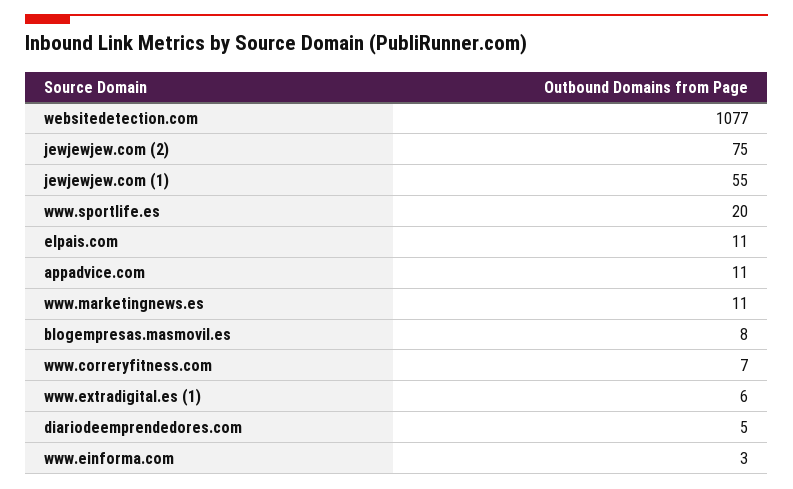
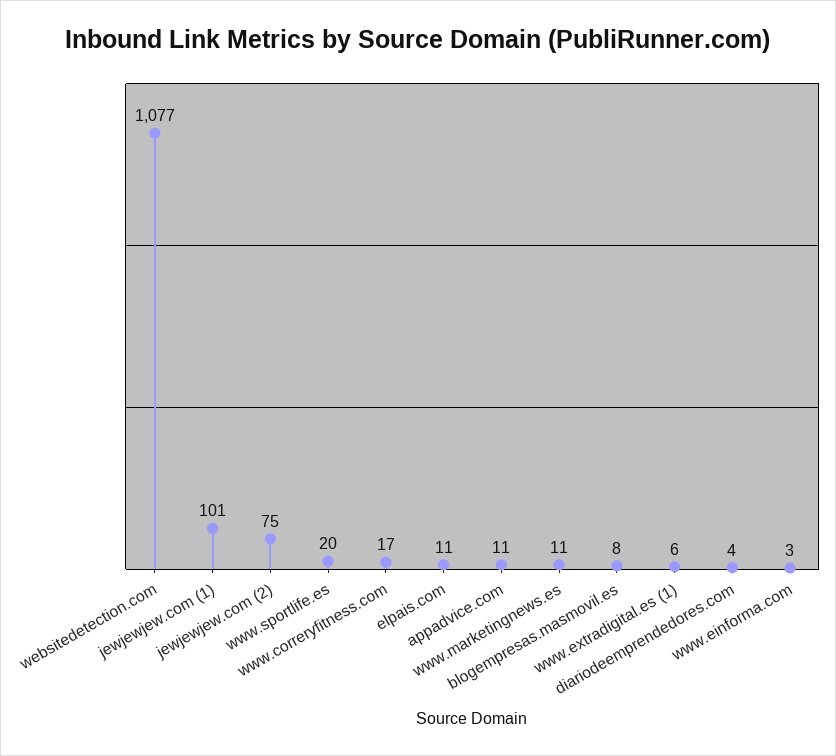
jewjewjew.com (1): 55 -> 101
www.correryfitness.com: 7 -> 17
diariodeemprendedores.com: 5 -> 4

